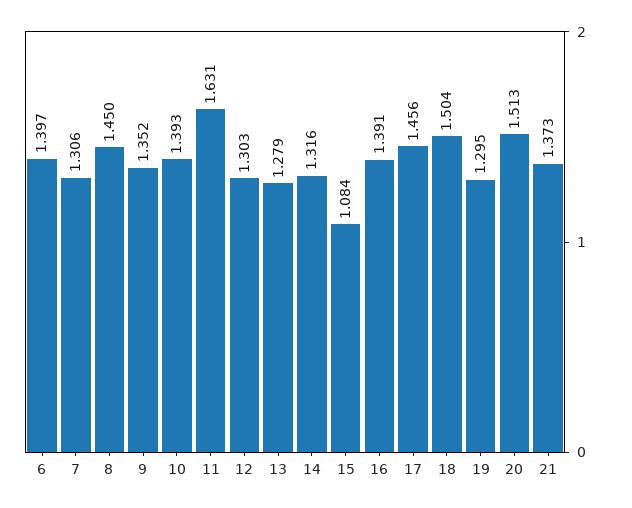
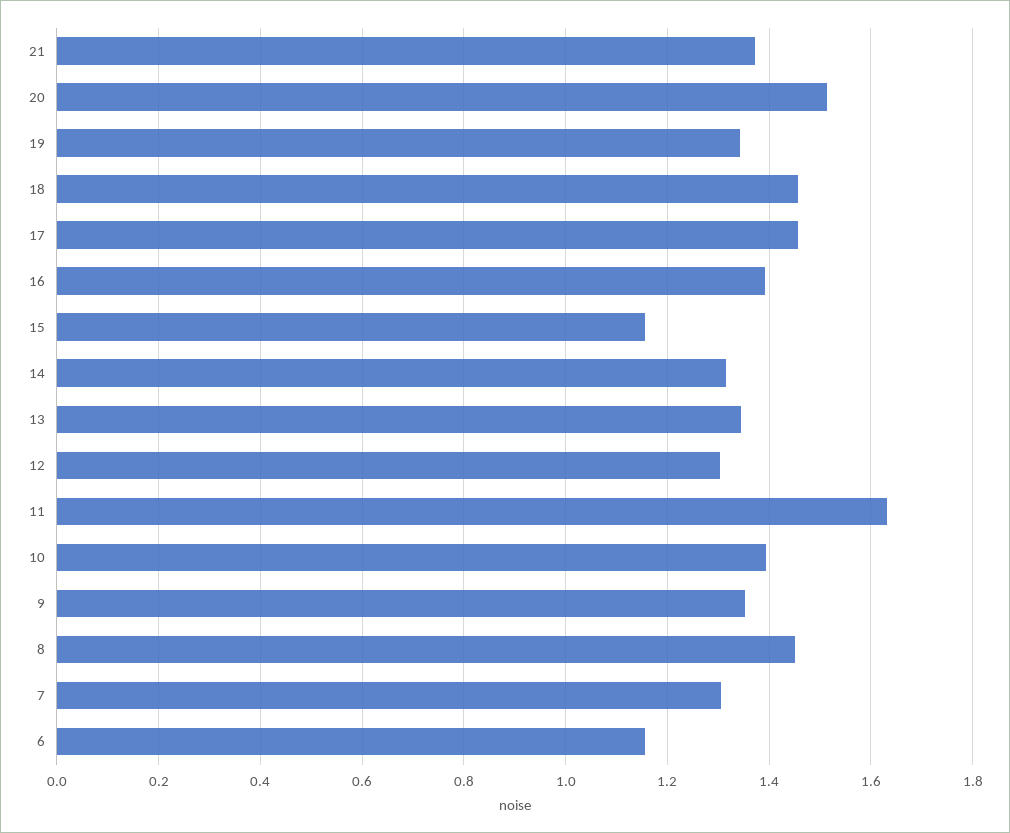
6: 1.397 -> 1.16
13: 1.279 -> 1.34
15: 1.084 -> 1.16
18: 1.504 -> 1.46
19: 1.295 -> 1.34

